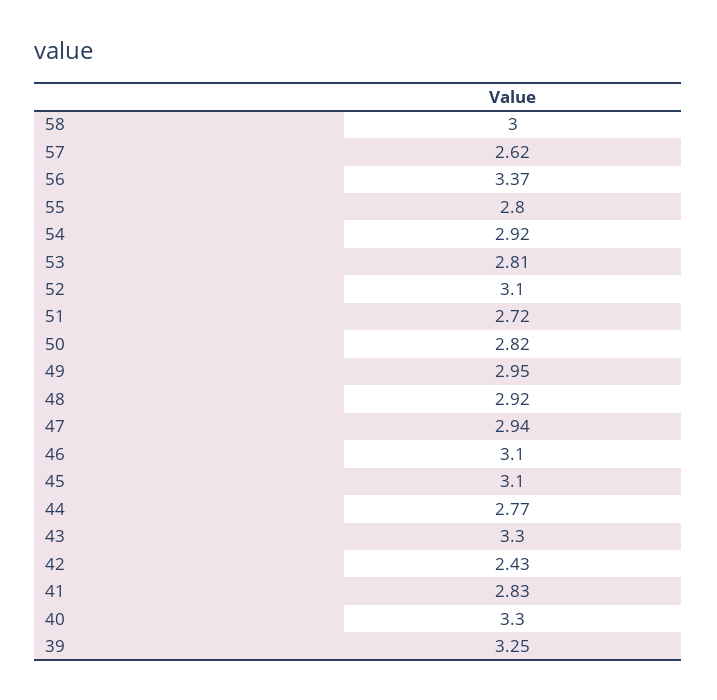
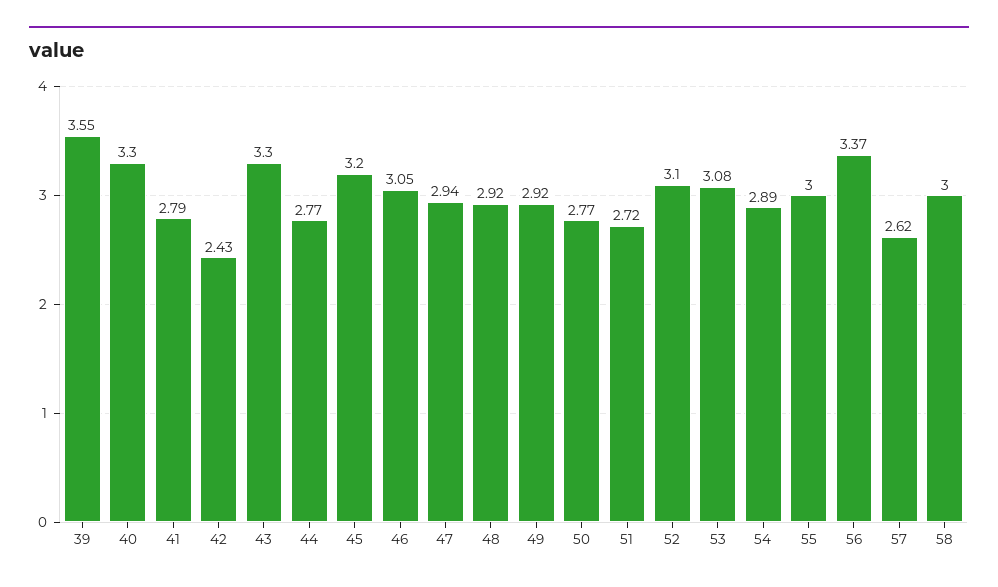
55: 2.8 -> 3
54: 2.92 -> 2.89
53: 2.81 -> 3.08
50: 2.82 -> 2.77
49: 2.95 -> 2.92
46: 3.1 -> 3.05
45: 3.1 -> 3.2
41: 2.83 -> 2.79
39: 3.25 -> 3.55

